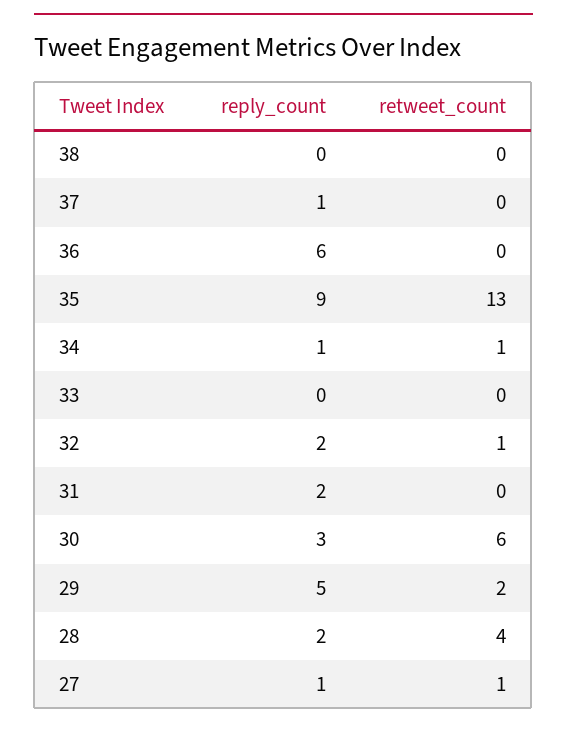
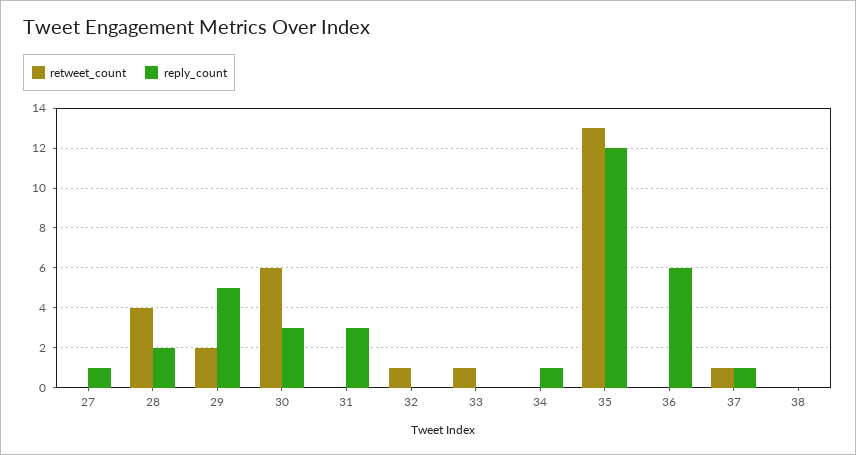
retweet_count, 37: 0 -> 1
reply_count, 35: 9 -> 12
retweet_count, 34: 1 -> 0
retweet_count, 33: 0 -> 1
reply_count, 32: 2 -> 0
reply_count, 31: 2 -> 3
retweet_count, 27: 1 -> 0

